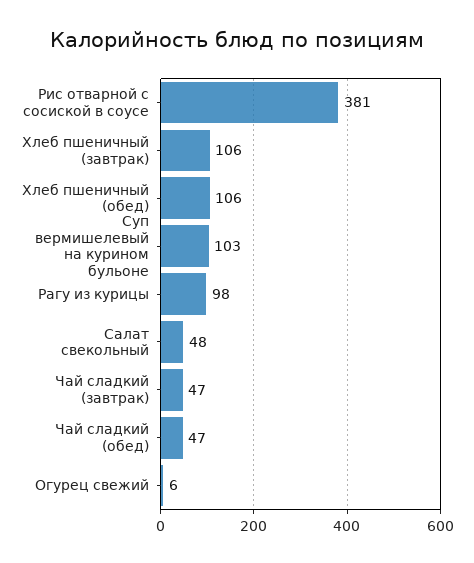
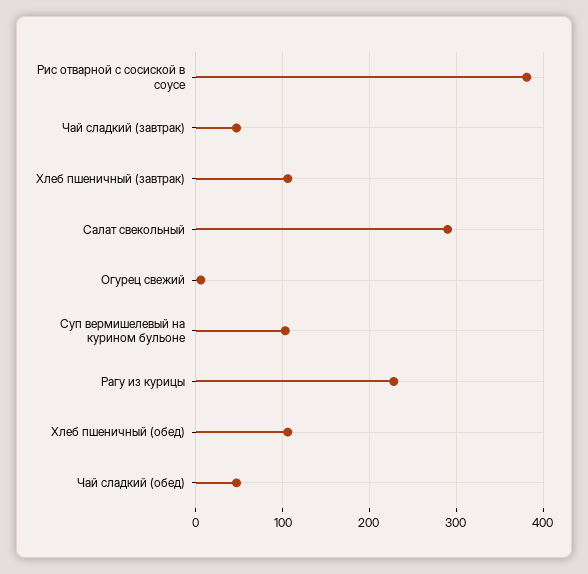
Рагу из курицы: 98 -> 230
Салат свекольный: 48 -> 290

